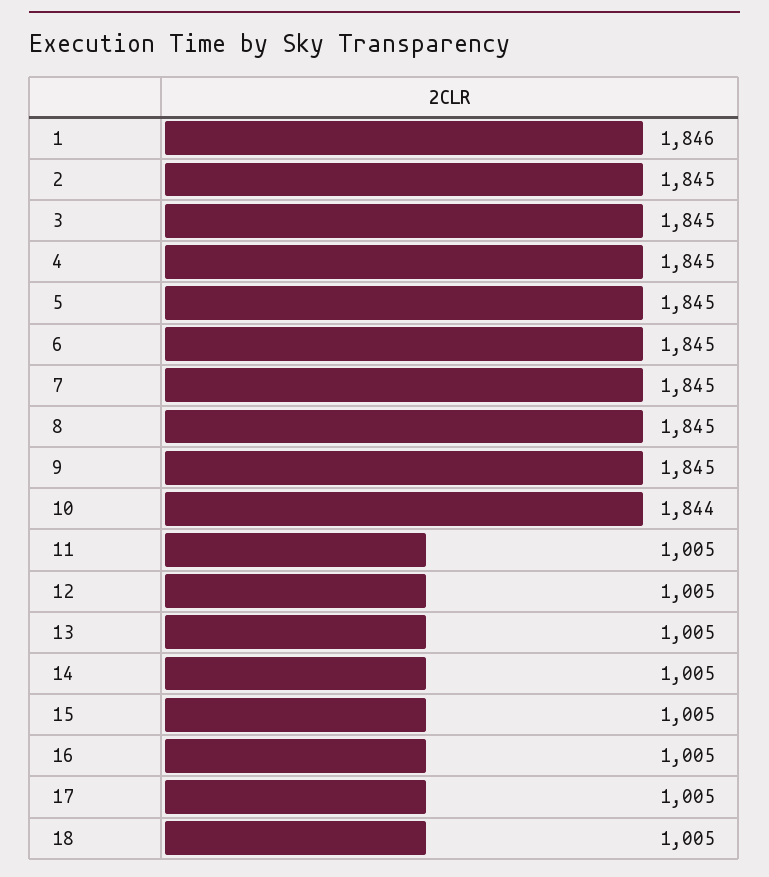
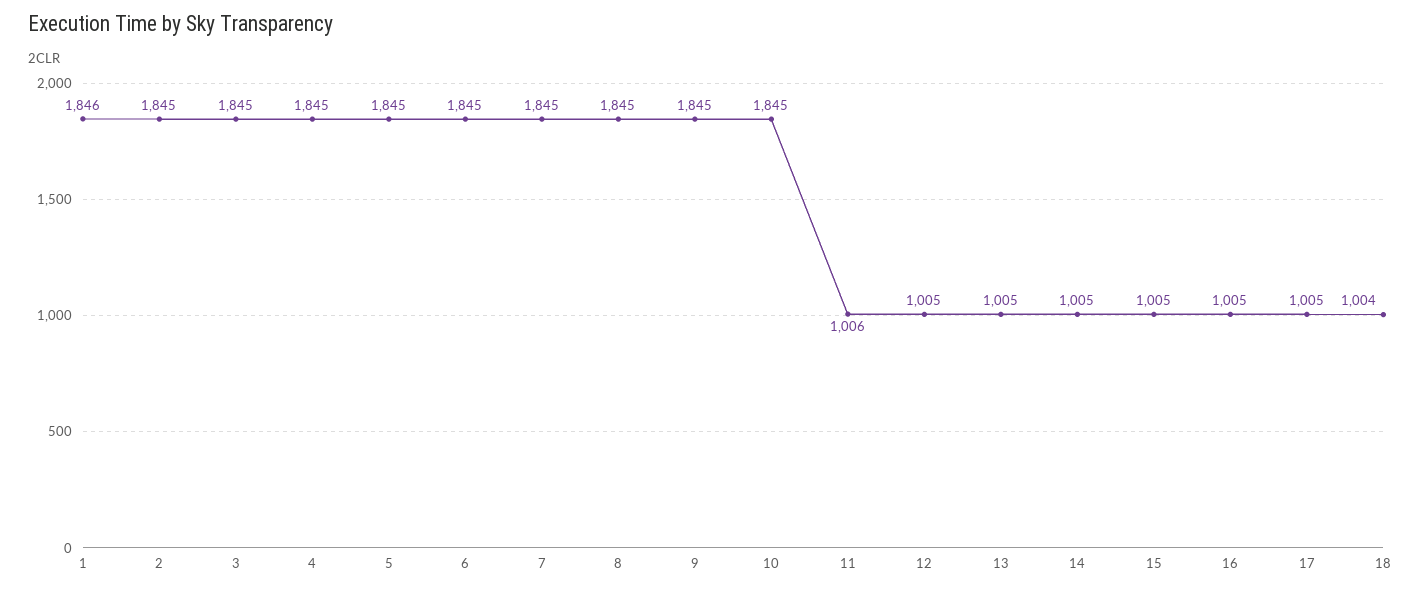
10: 1844 -> 1845
11: 1005 -> 1006
18: 1005 -> 1004

